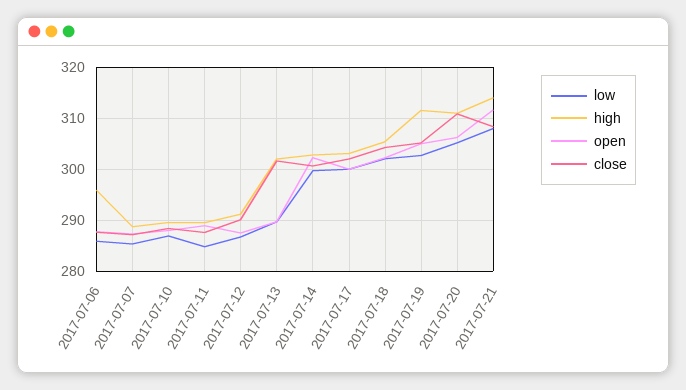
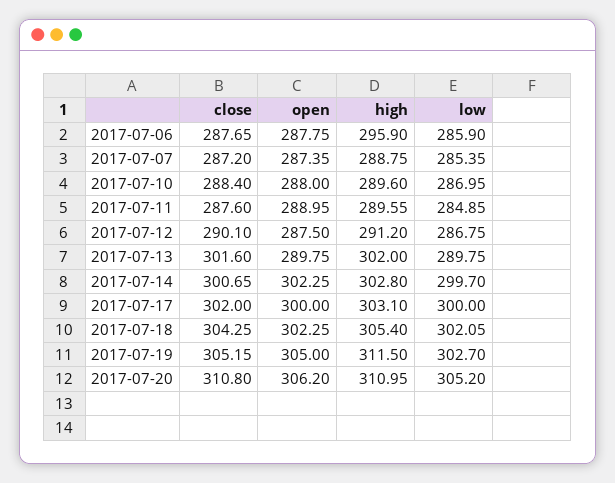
low, 2017-07-21: 308 -> none
high, 2017-07-21: 314 -> none
open, 2017-07-21: 312 -> none
close, 2017-07-21: 308 -> none

